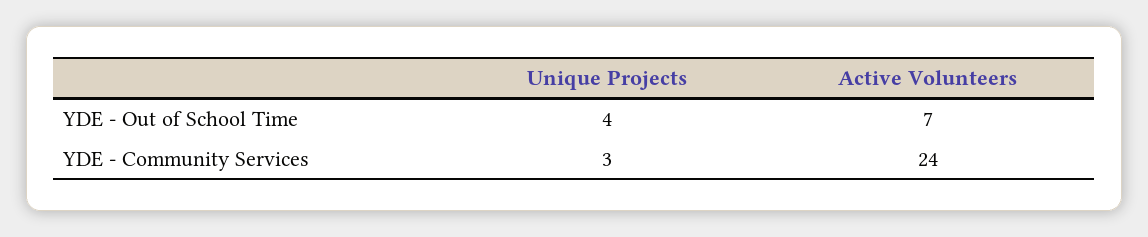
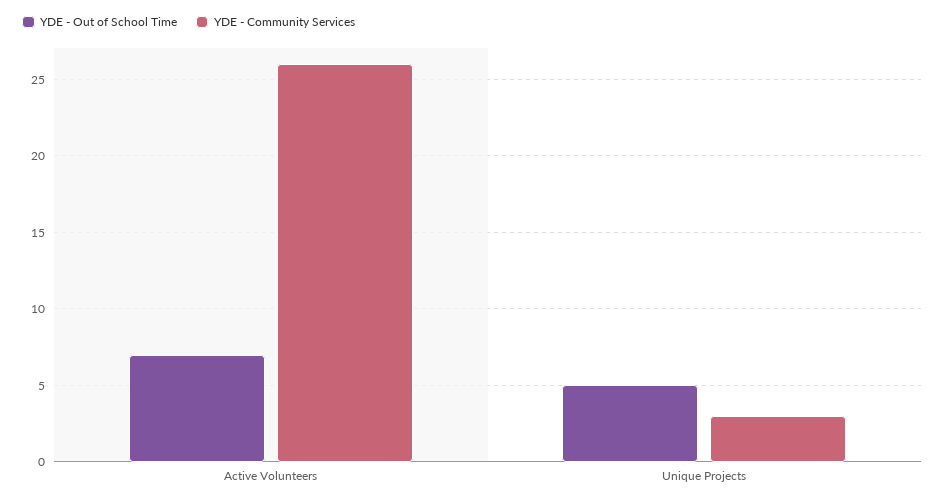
YDE - Out of School Time, Unique Projects: 4 -> 5
YDE - Community Services, Active Volunteers: 24 -> 26

